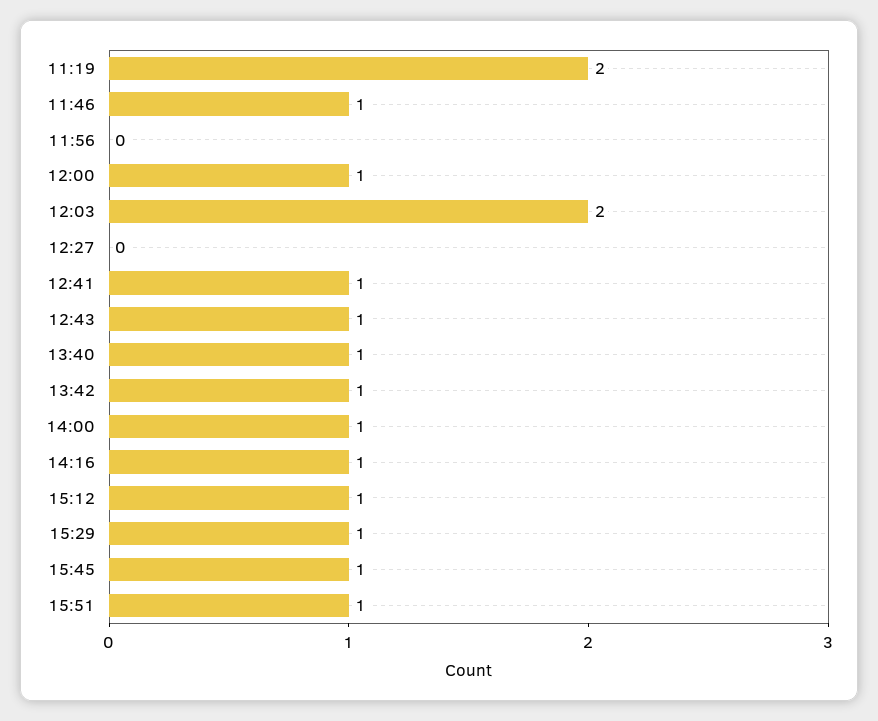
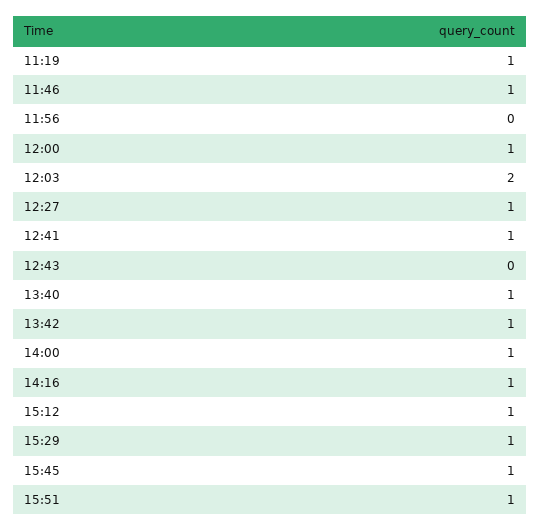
11:19: 2 -> 1
12:27: 0 -> 1
12:43: 1 -> 0

